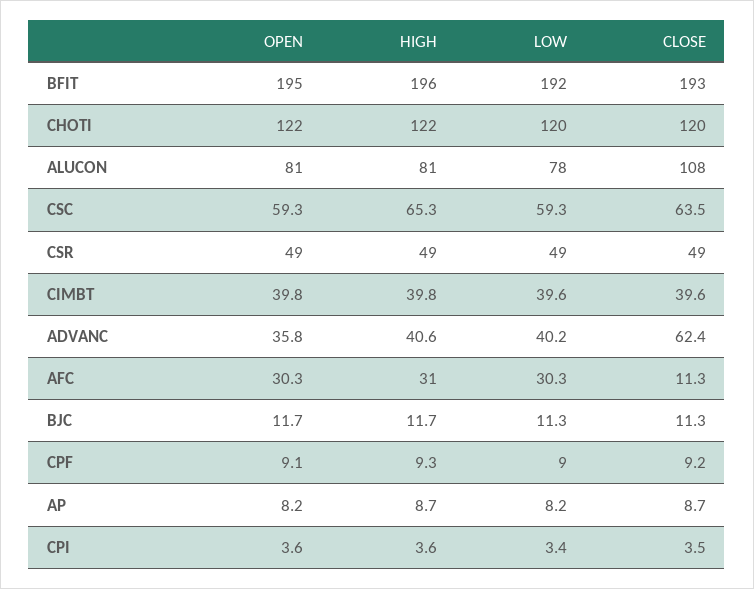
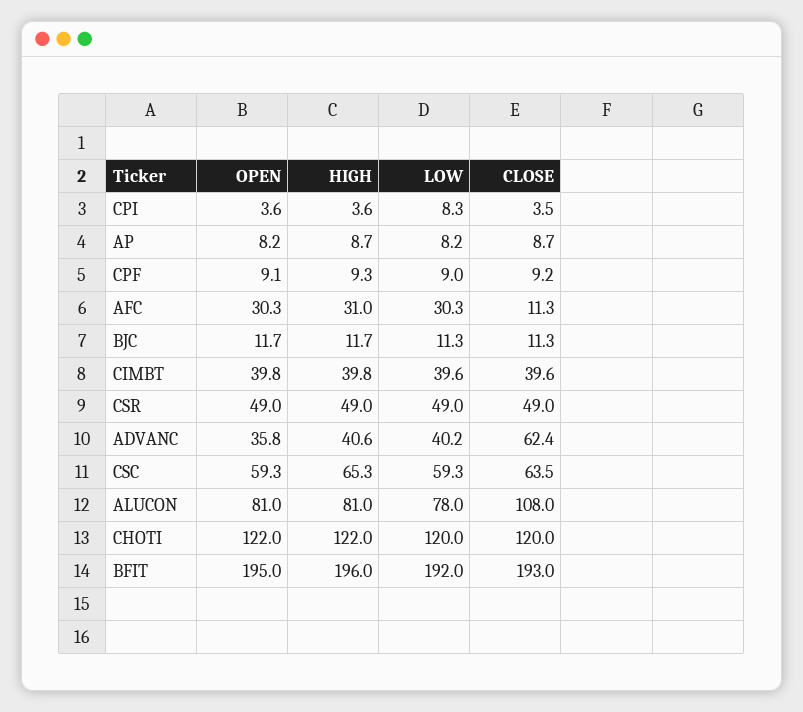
LOW, CPI: 3.4 -> 8.3

